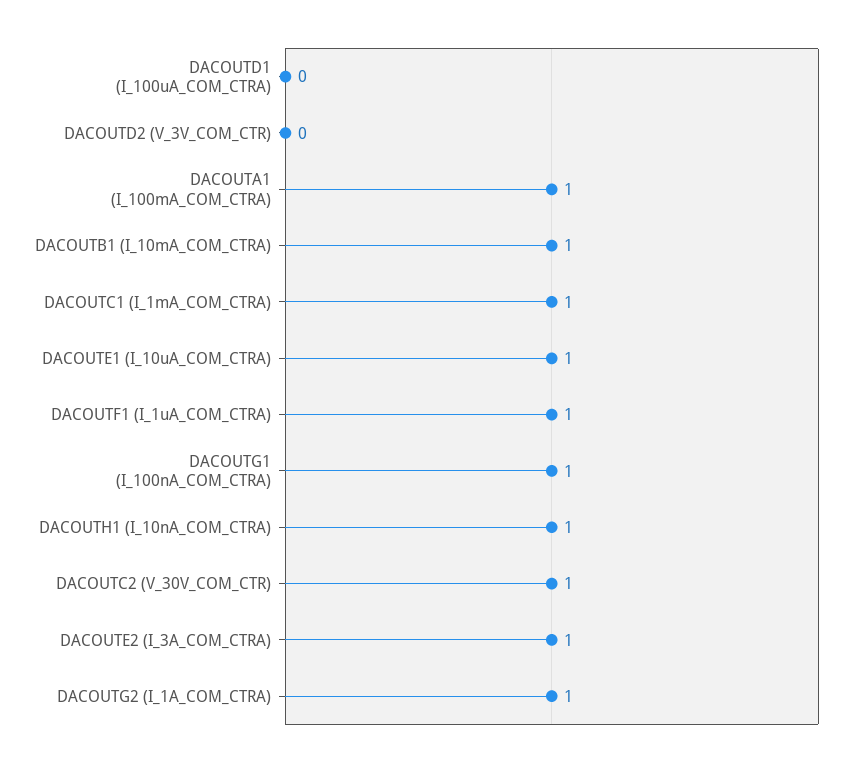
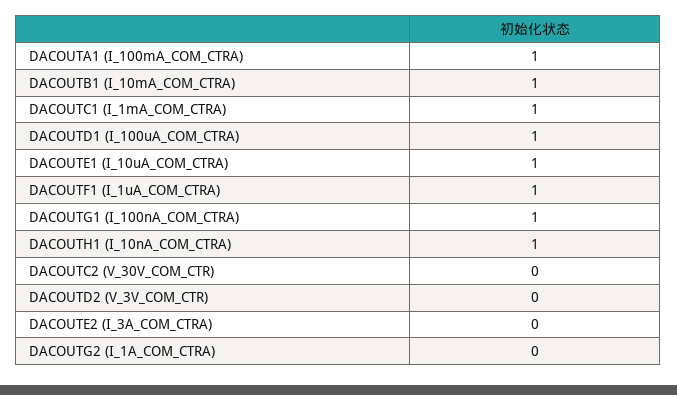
DACOUTD1 (I_100uA_COM_CTRA): 0 -> 1
DACOUTC2 (V_30V_COM_CTR): 1 -> 0
DACOUTE2 (I_3A_COM_CTRA): 1 -> 0
DACOUTG2 (I_1A_COM_CTRA): 1 -> 0

